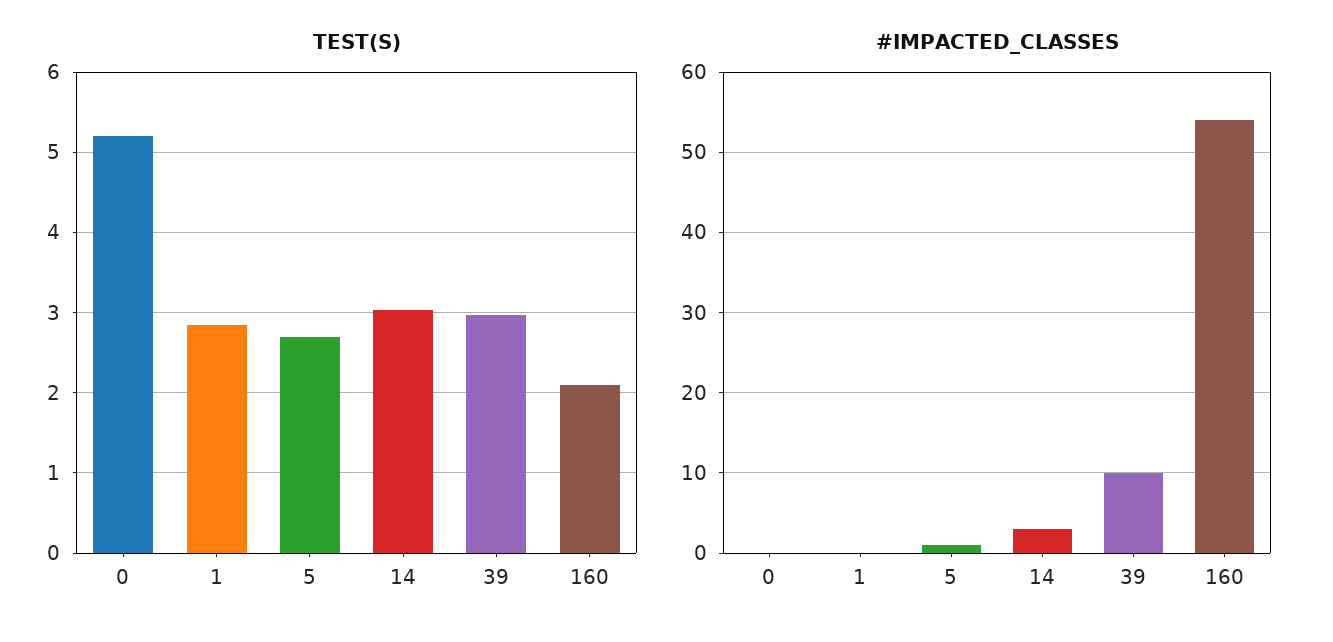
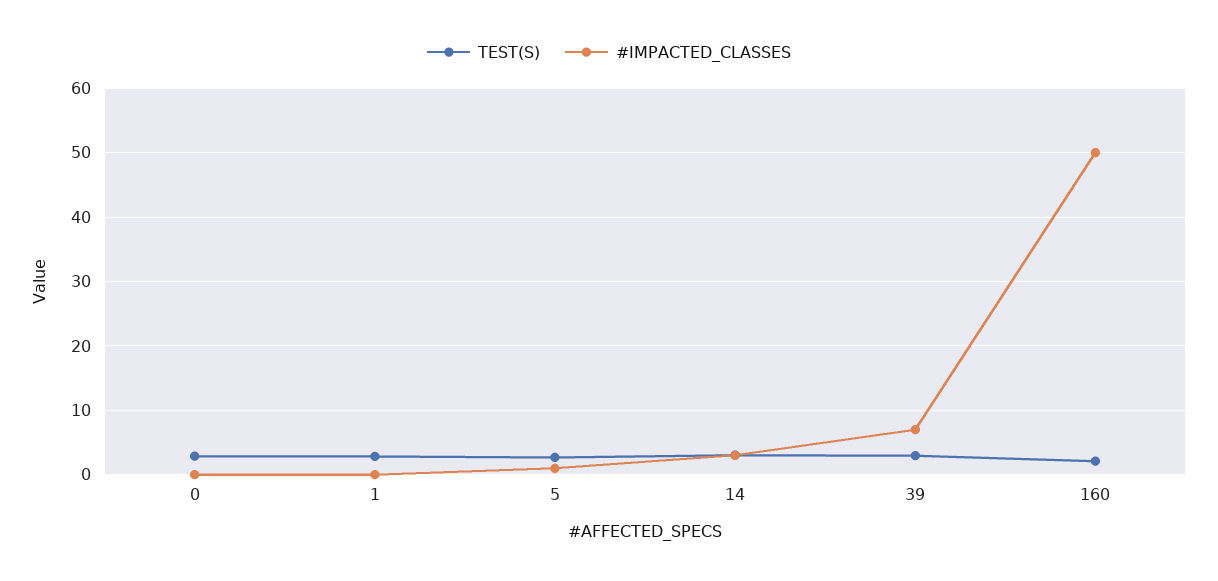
TEST(S), 0: 5.2 -> 3
#IMPACTED_CLASSES, 39: 10 -> 7
#IMPACTED_CLASSES, 160: 54 -> 50

